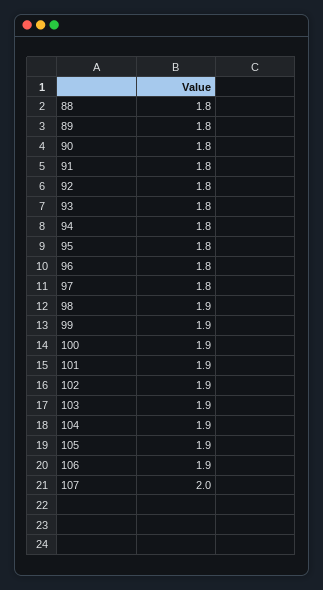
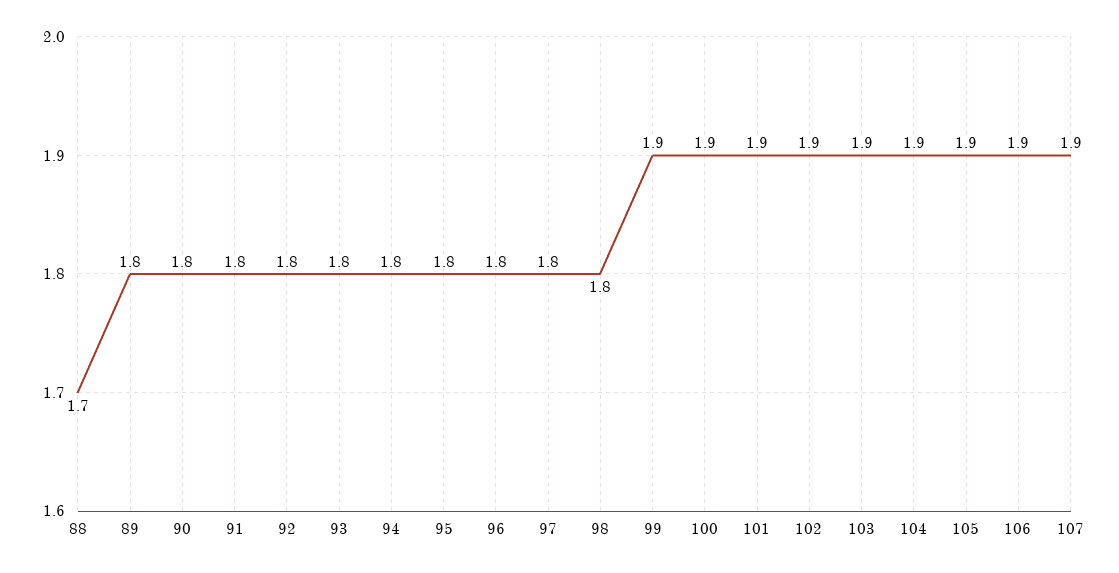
88: 1.8 -> 1.7
98: 1.9 -> 1.8
107: 2 -> 1.9

